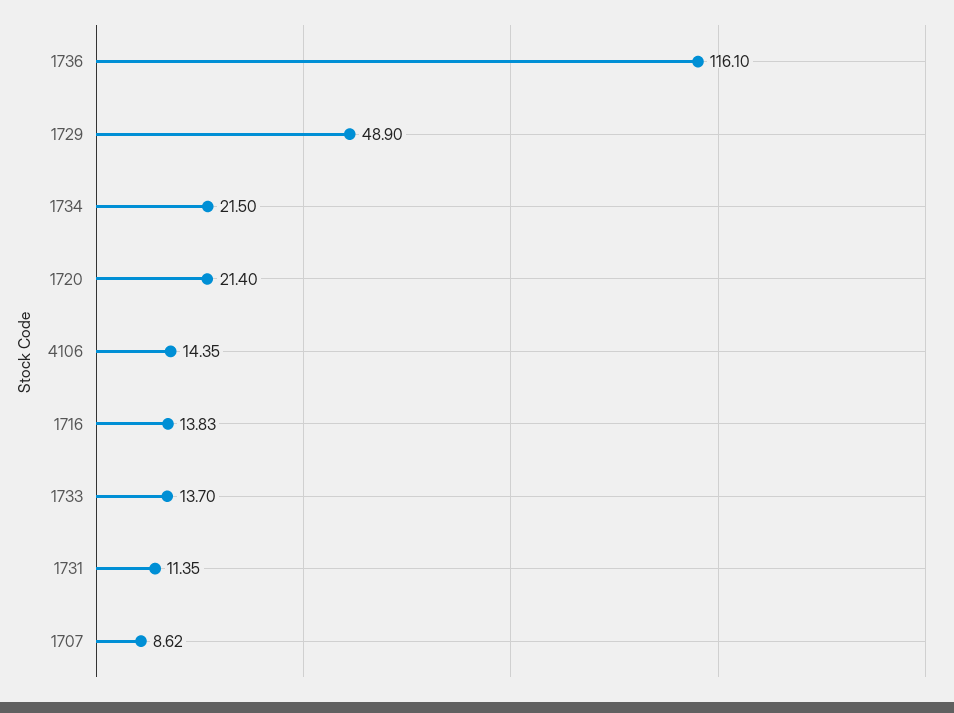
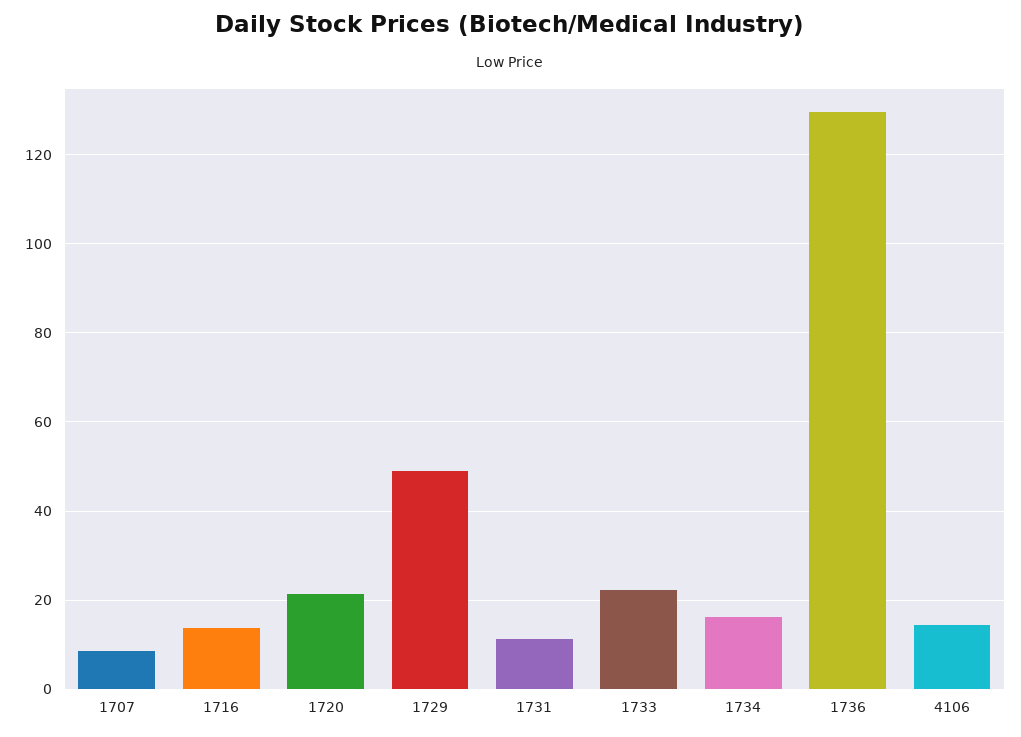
1736: 116.1 -> 130
1734: 21.5 -> 16
1733: 13.7 -> 22

